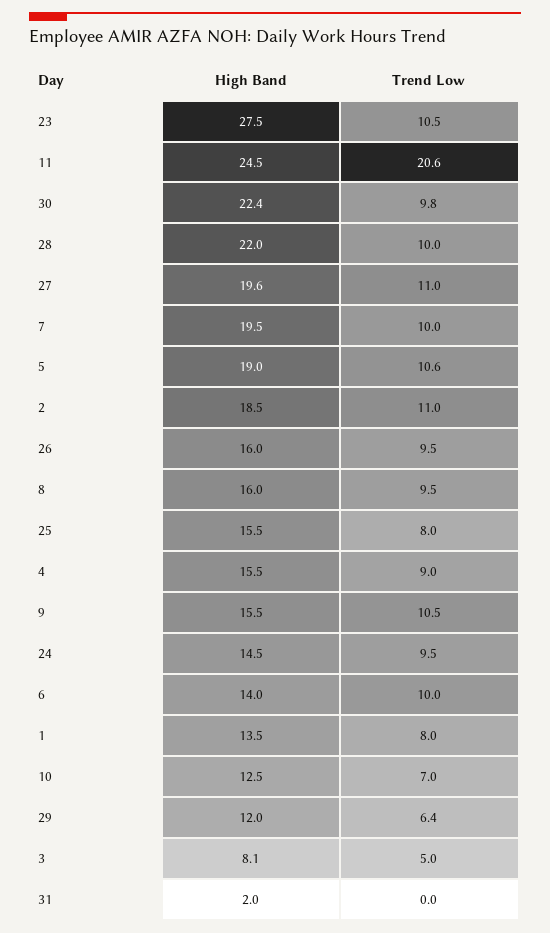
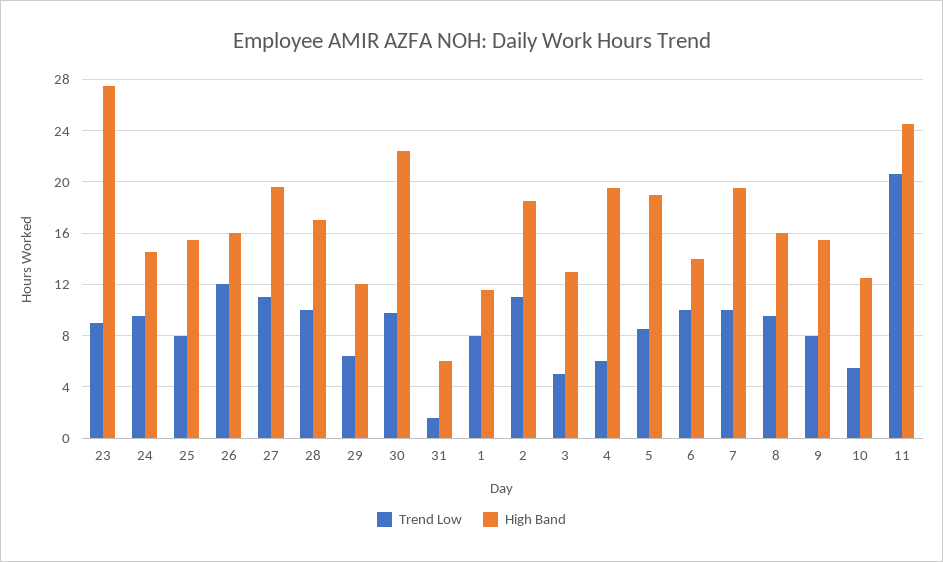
Trend Low, 23: 10.5 -> 9
High Band, 28: 22 -> 17
Trend Low, 5: 10.6 -> 8.5
Trend Low, 26: 9.5 -> 12
High Band, 4: 15.5 -> 19.5
Trend Low, 4: 9 -> 6
Trend Low, 9: 10.5 -> 8
High Band, 1: 13.5 -> 11.5
Trend Low, 10: 7 -> 5.5
High Band, 3: 8.1 -> 13
High Band, 31: 2 -> 6
Trend Low, 31: 0 -> 1.5

